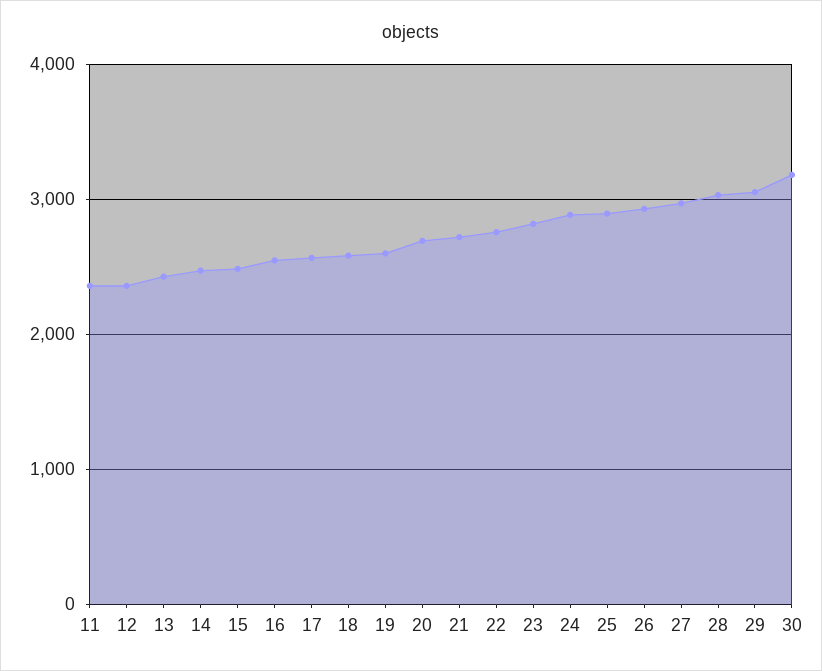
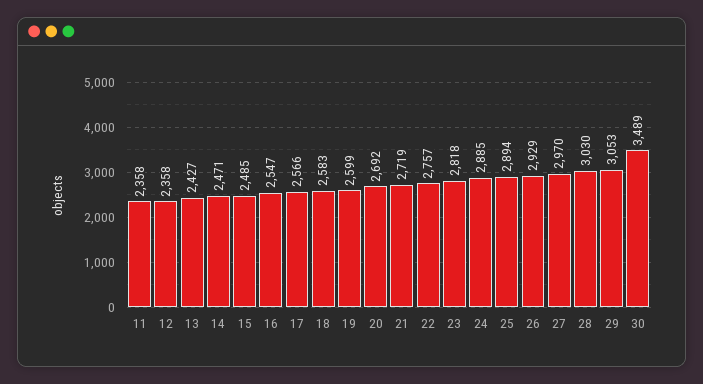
30: 3200 -> 3489

